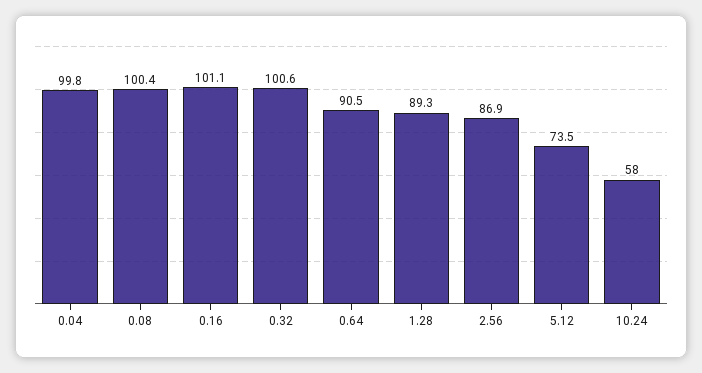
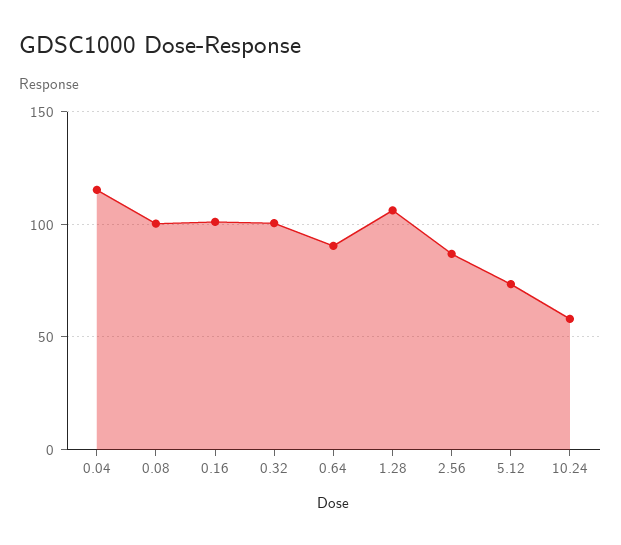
0.04: 99.8 -> 115
1.28: 89.3 -> 105

